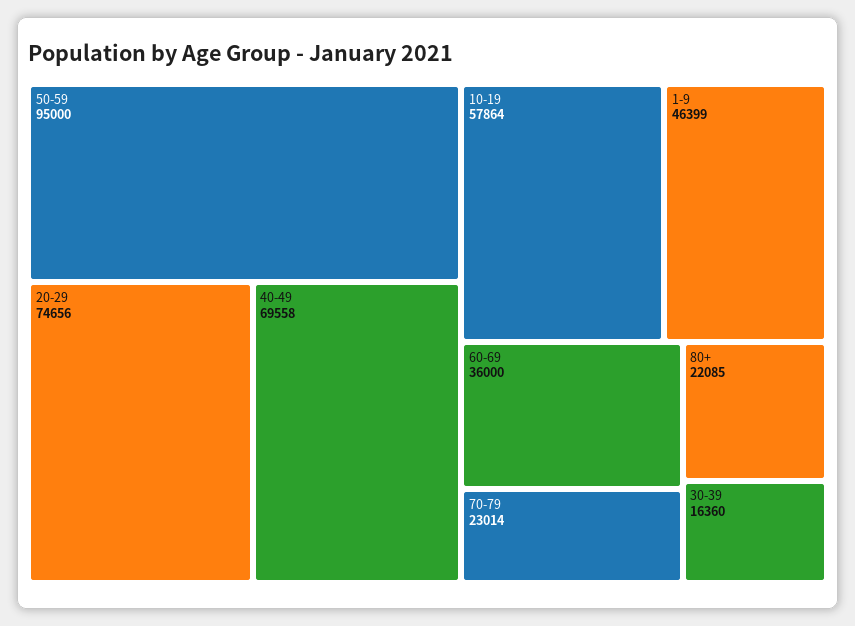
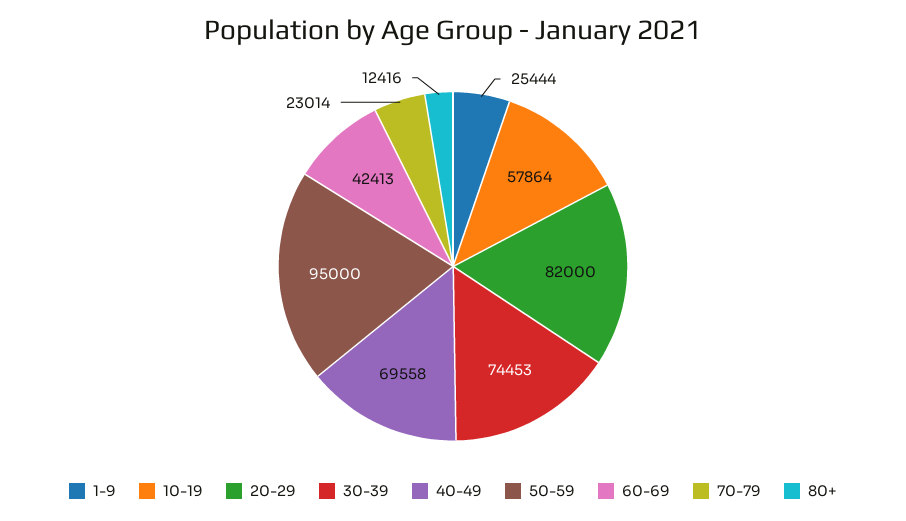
20-29: 74656 -> 82000
1-9: 46399 -> 25444
60-69: 36000 -> 42413
80+: 22085 -> 12416
30-39: 16360 -> 74453

